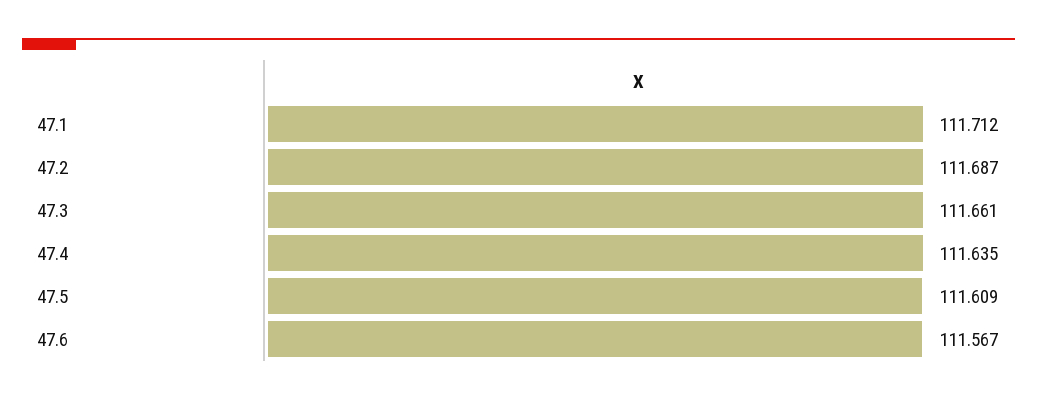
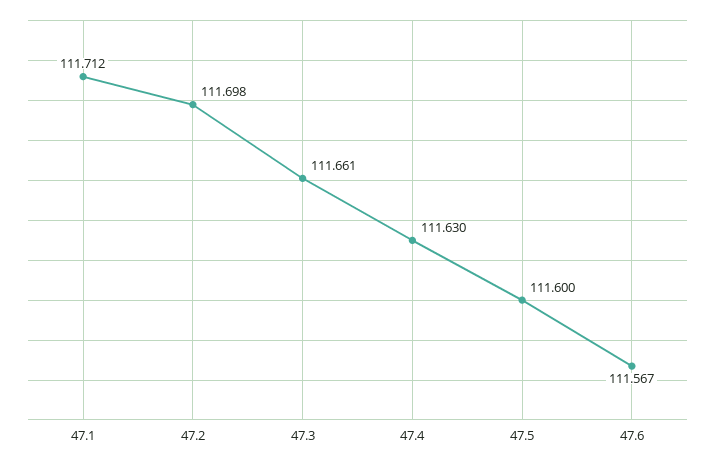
47.2: 111.687 -> 111.698
47.4: 111.635 -> 111.63
47.5: 111.609 -> 111.6

